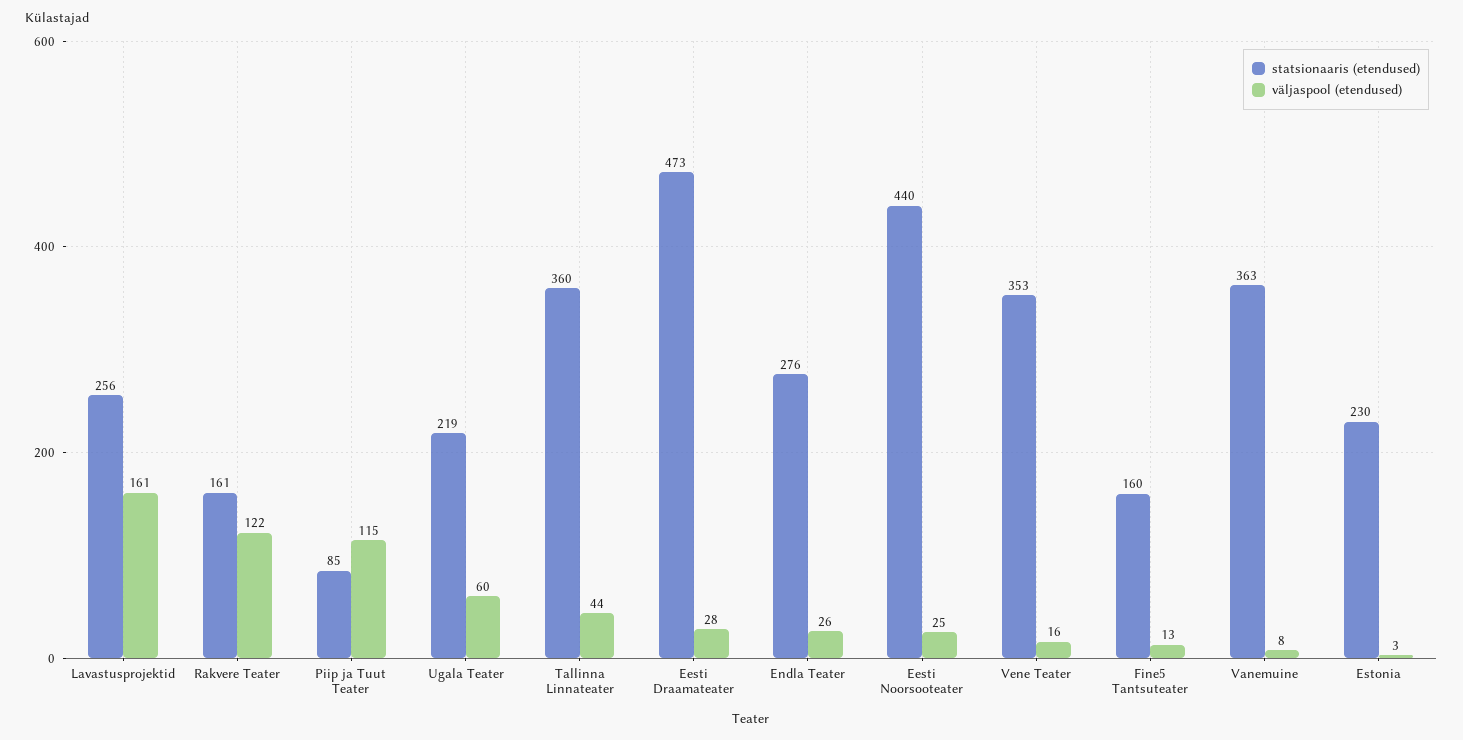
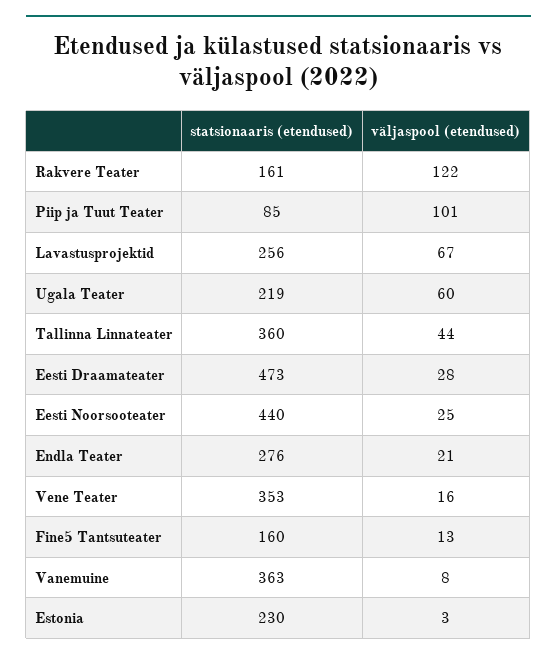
väljaspool (etendused), Lavastusprojektid: 161 -> 67
väljaspool (etendused), Piip ja Tuut Teater: 115 -> 101
väljaspool (etendused), Endla Teater: 26 -> 21

